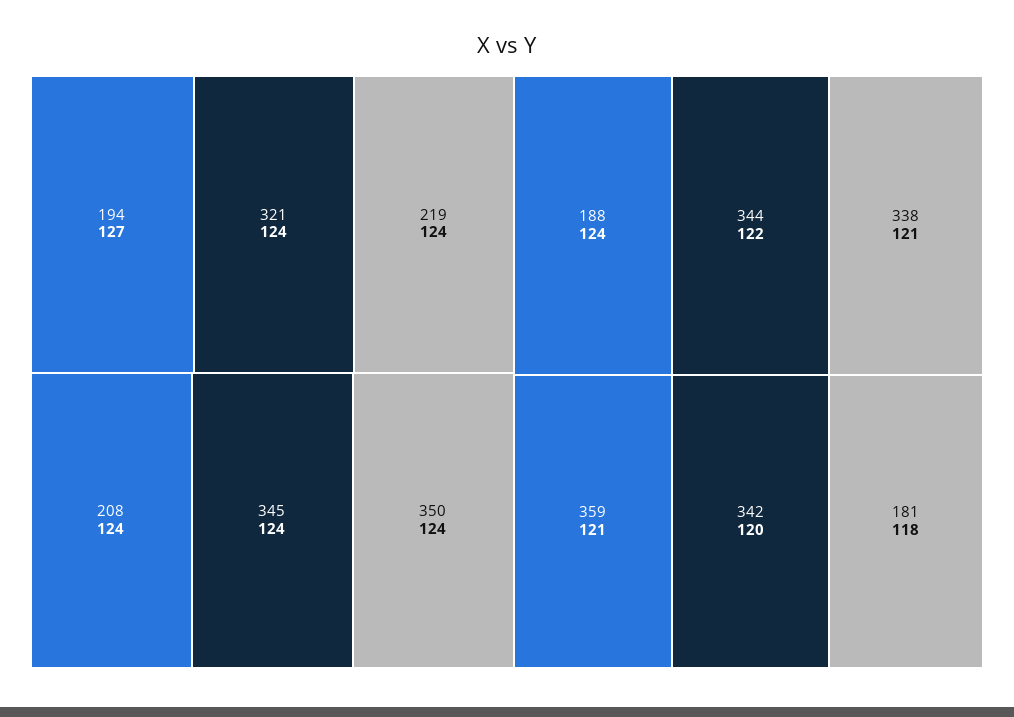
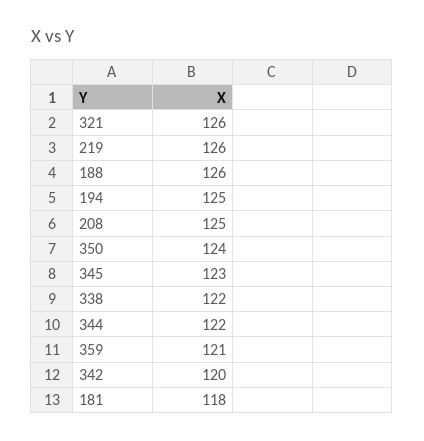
194: 127 -> 125
321: 124 -> 126
219: 124 -> 126
208: 124 -> 125
345: 124 -> 123
188: 124 -> 126
338: 121 -> 122

